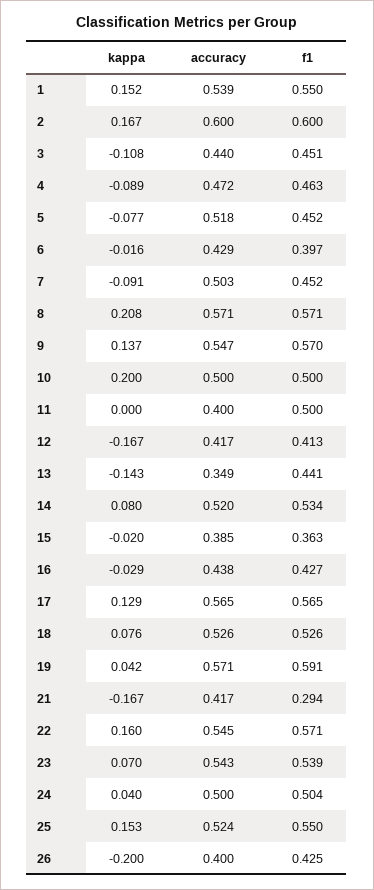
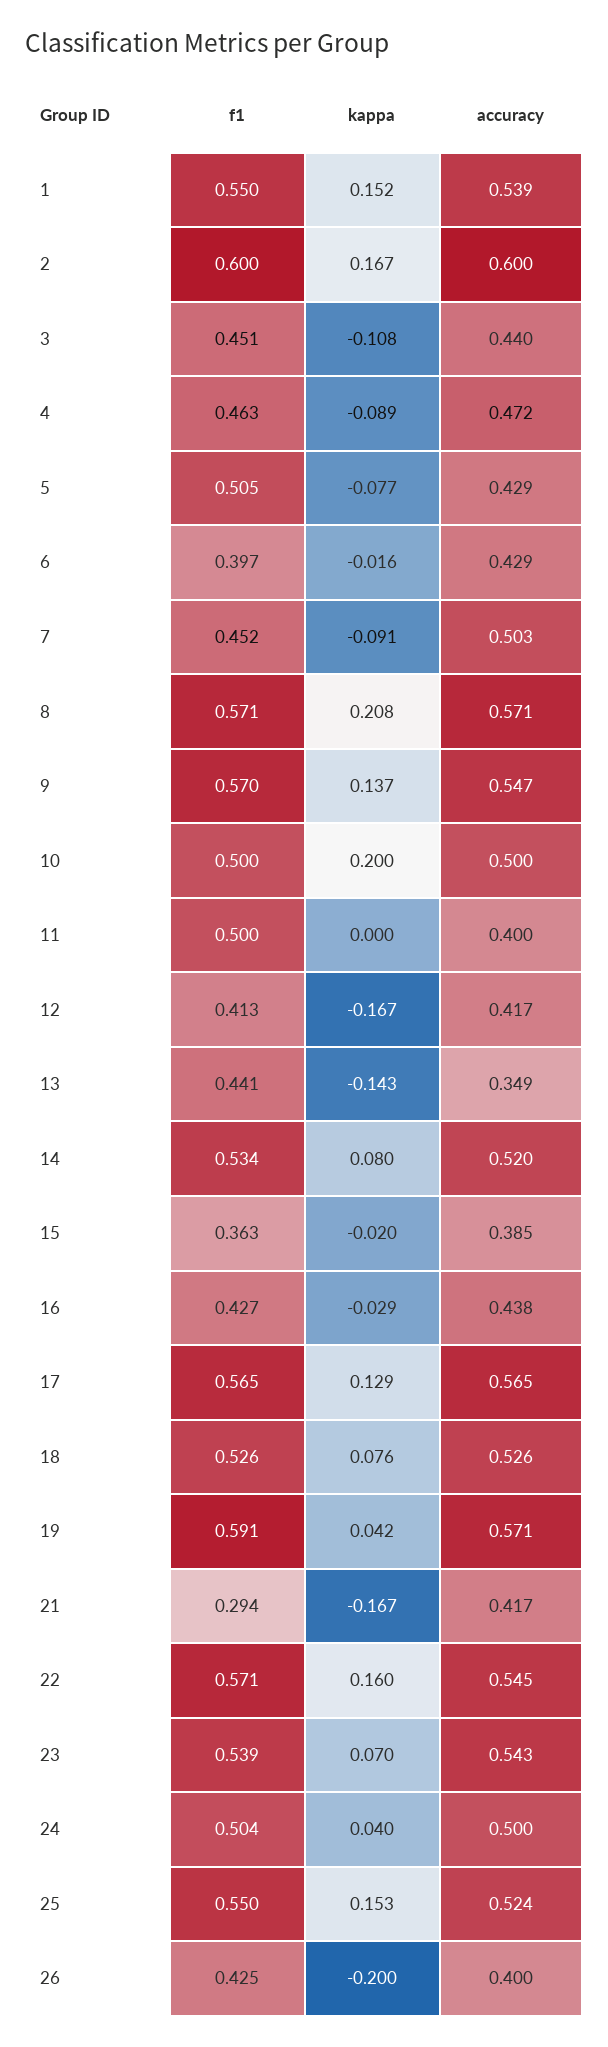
accuracy, 5: 0.518 -> 0.429
f1, 5: 0.452 -> 0.505

